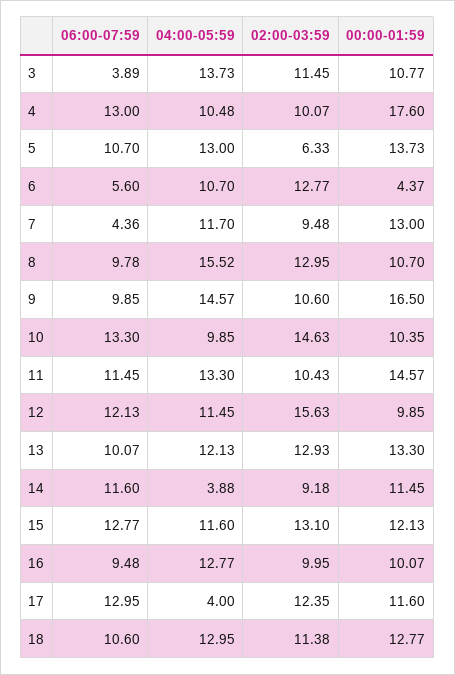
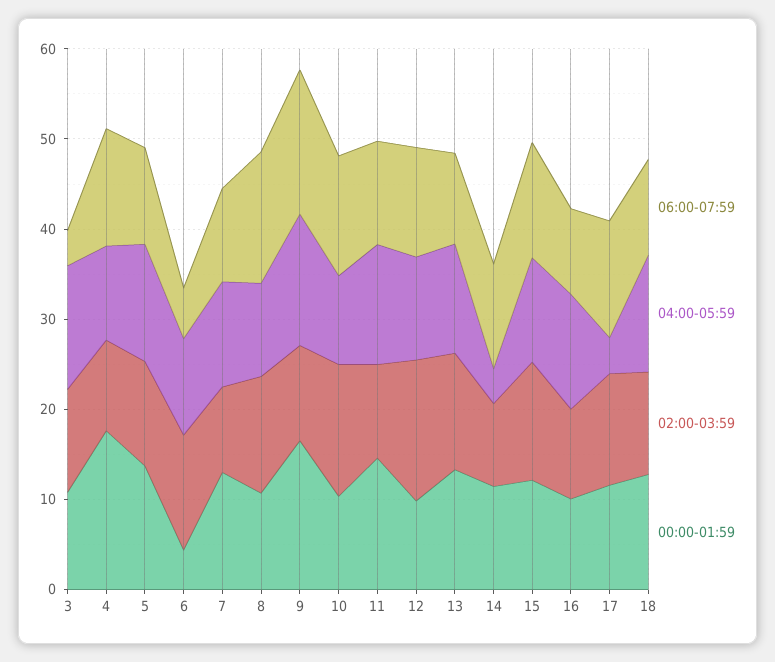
02:00-03:59, 5: 6.33 -> 12
06:00-07:59, 7: 4.36 -> 10
06:00-07:59, 8: 9.78 -> 14
04:00-05:59, 8: 15.52 -> 10
06:00-07:59, 9: 9.85 -> 16

